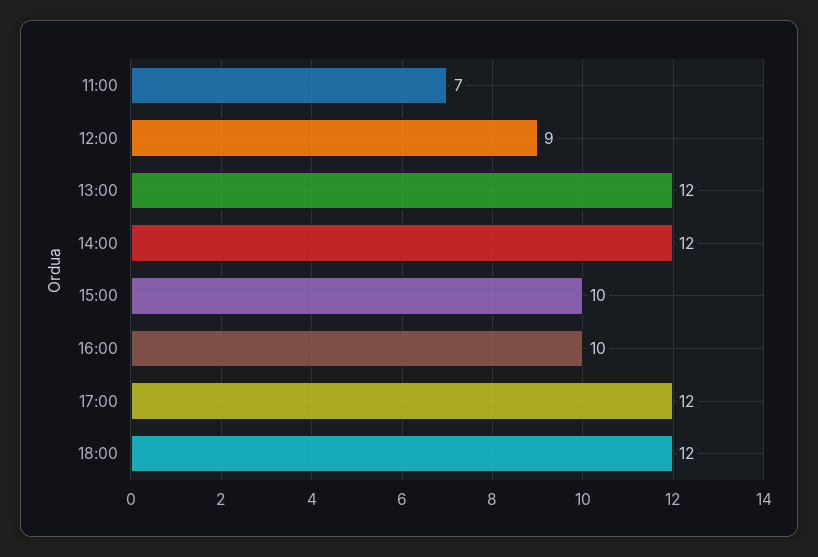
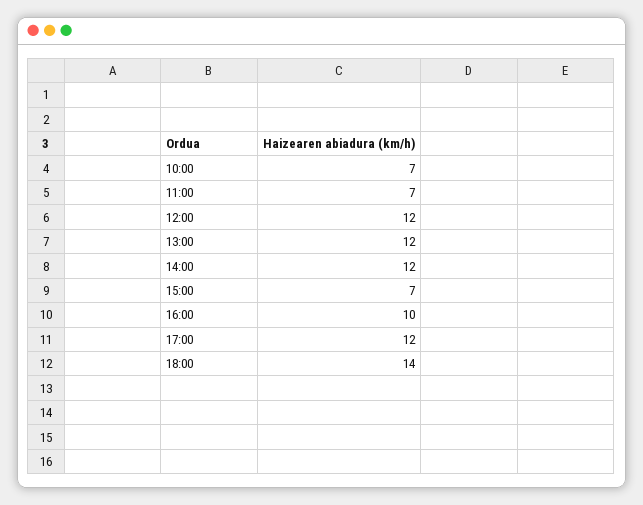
12:00: 9 -> 12
15:00: 10 -> 7
18:00: 12 -> 14
10:00: none -> 7

